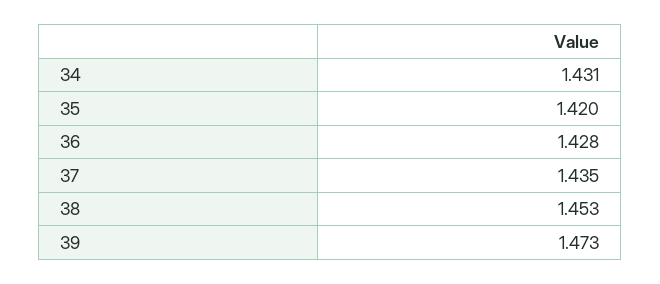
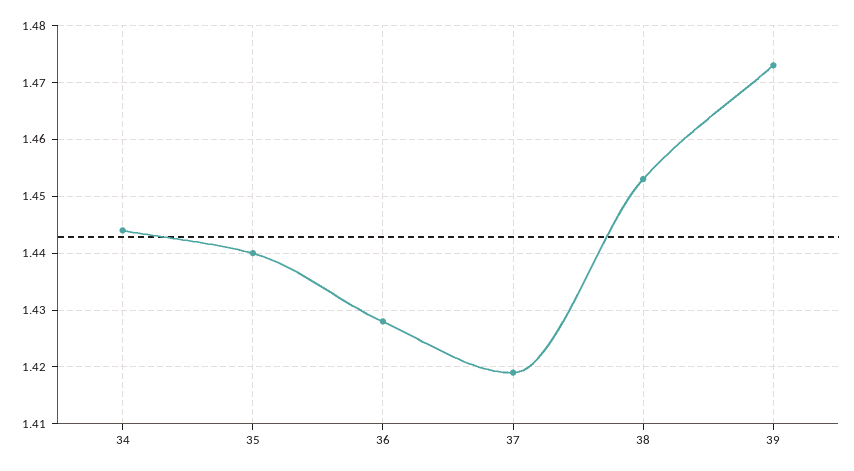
34: 1.431 -> 1.445
35: 1.42 -> 1.44
37: 1.435 -> 1.42

